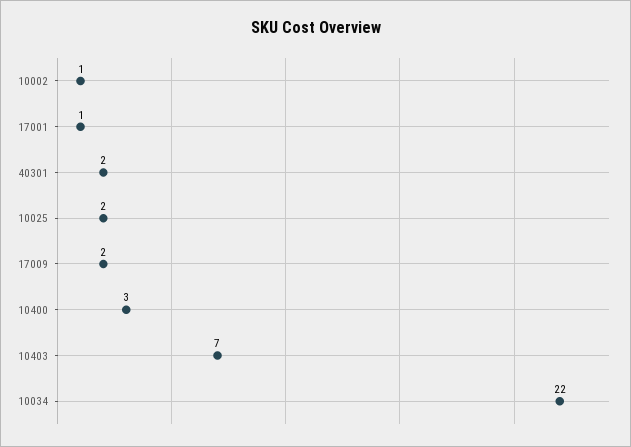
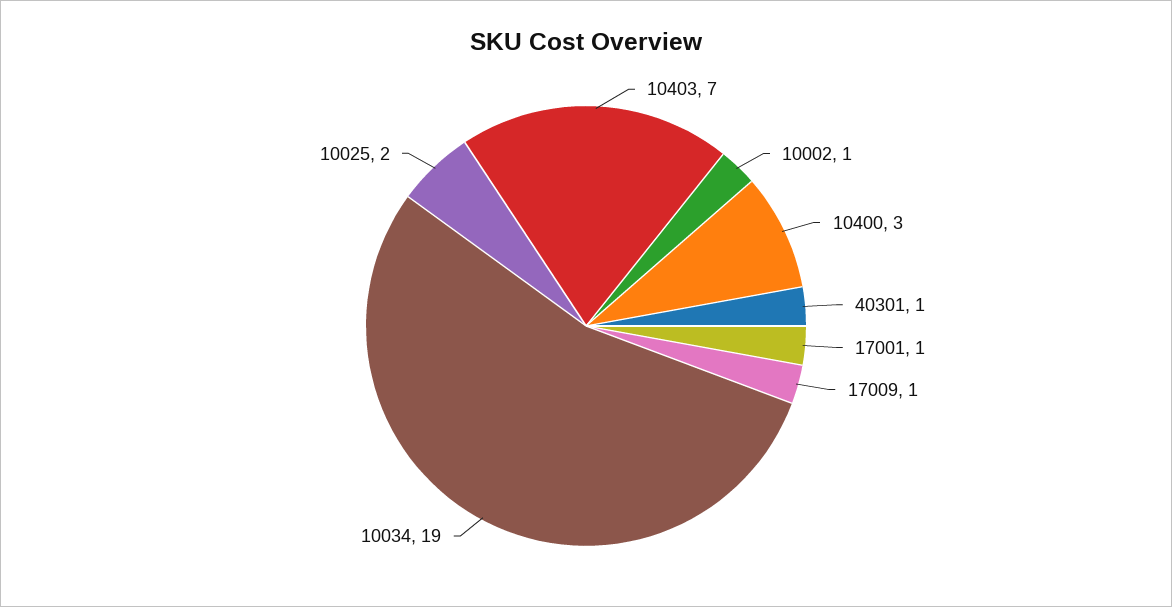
40301: 2 -> 1
17009: 2 -> 1
10034: 22 -> 19

